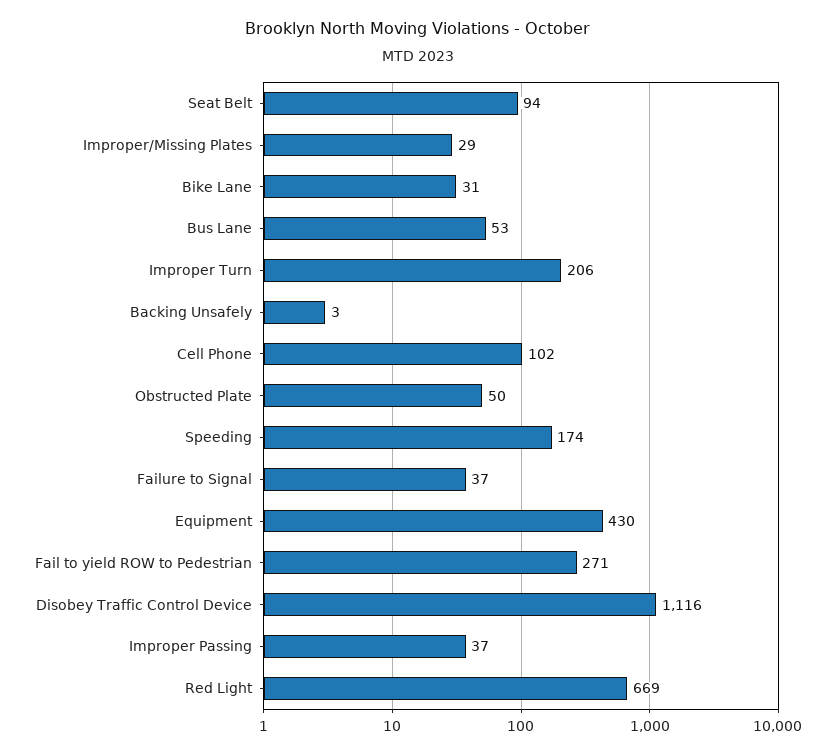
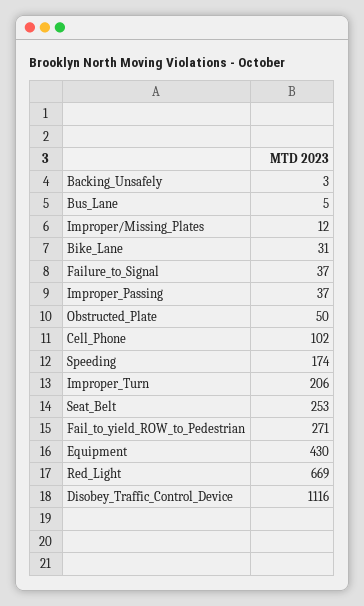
Seat Belt: 94 -> 253
Improper/Missing Plates: 29 -> 12
Bus Lane: 53 -> 5

